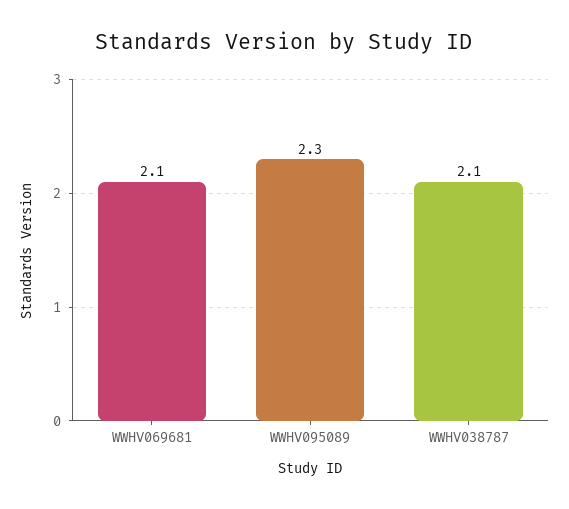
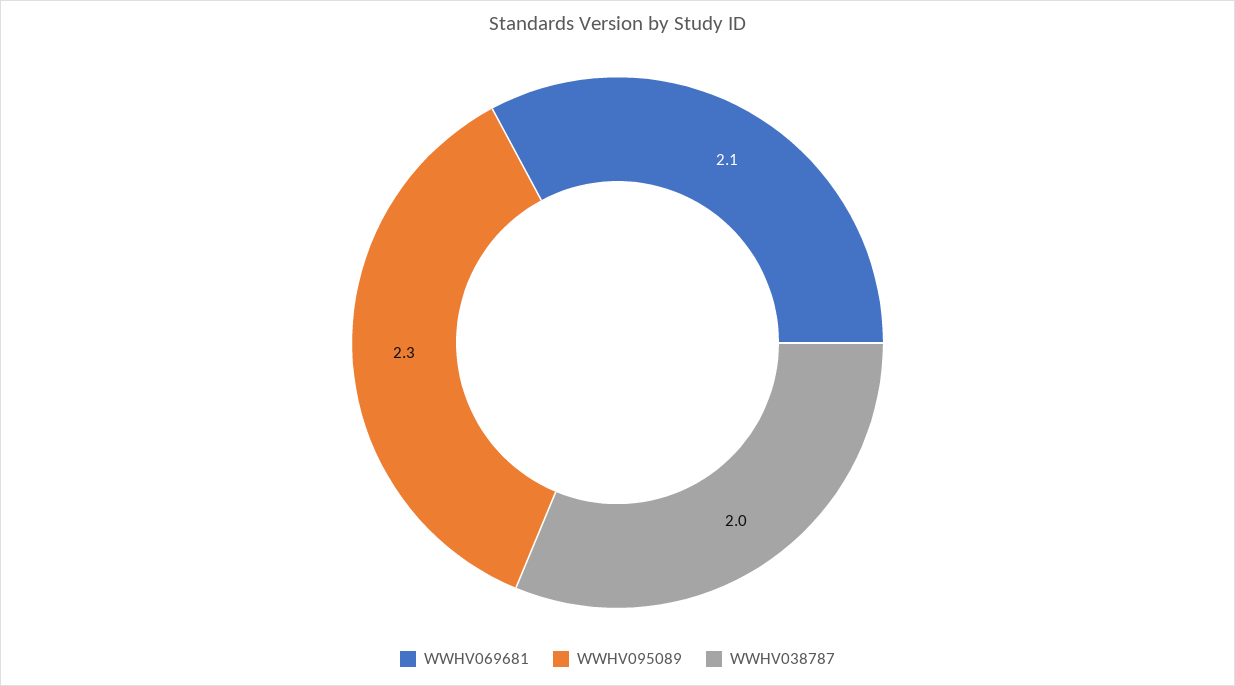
WWHV038787: 2.1 -> 2

